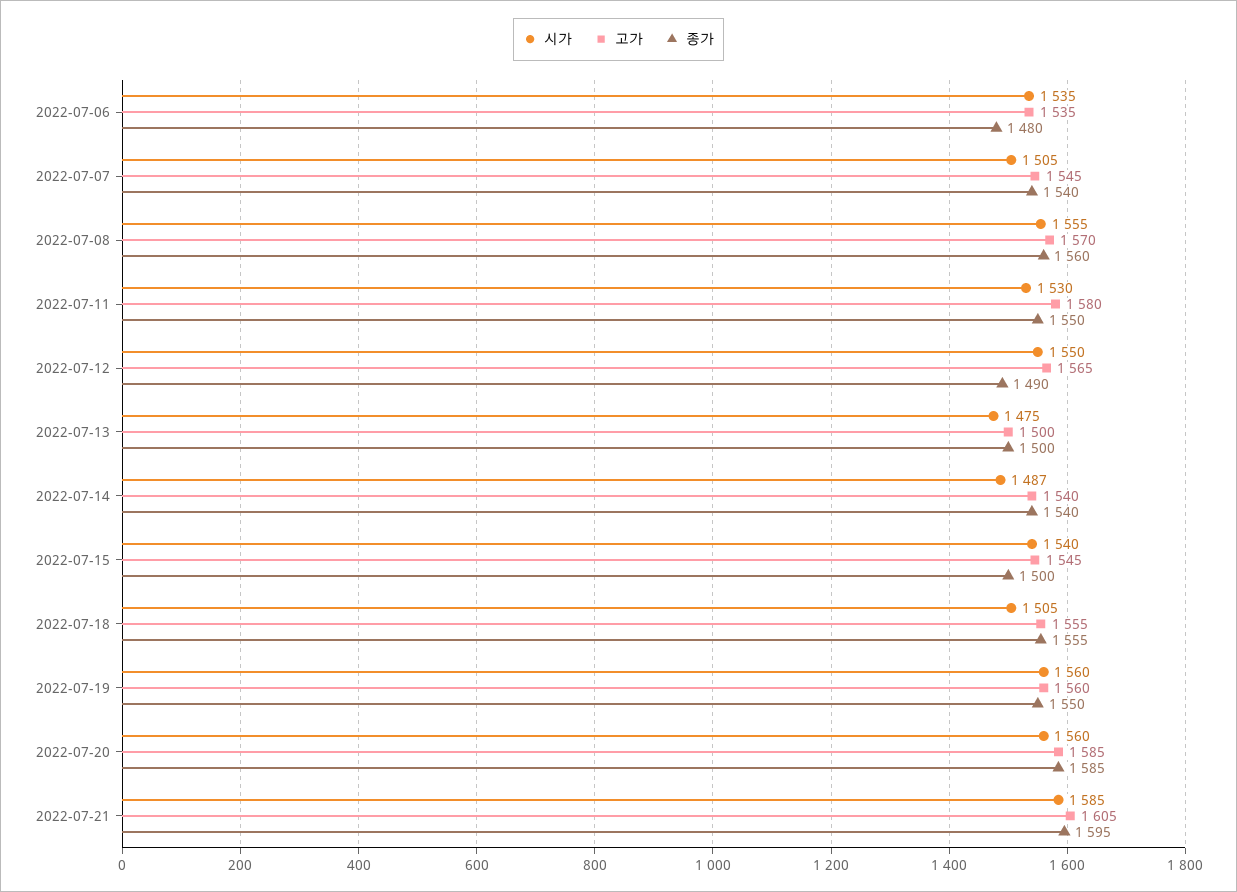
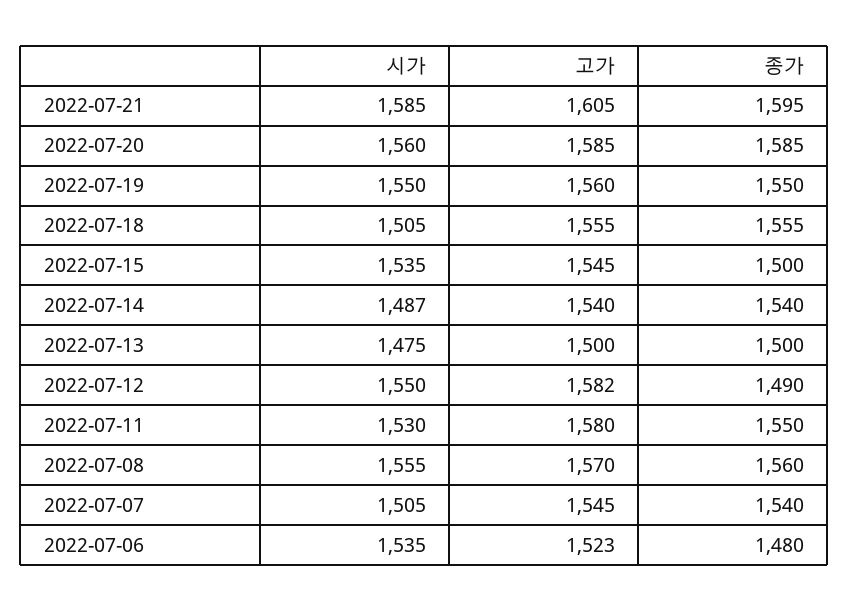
고가, 2022-07-06: 1535 -> 1523
고가, 2022-07-12: 1565 -> 1582
시가, 2022-07-15: 1540 -> 1535
시가, 2022-07-19: 1560 -> 1550

